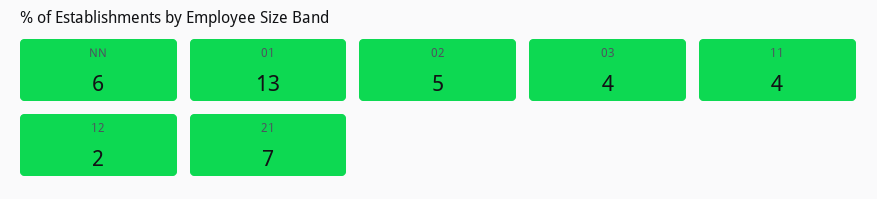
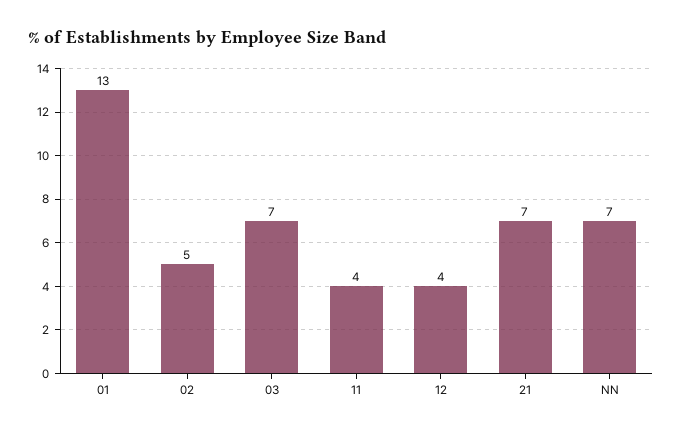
NN: 6 -> 7
03: 4 -> 7
12: 2 -> 4

